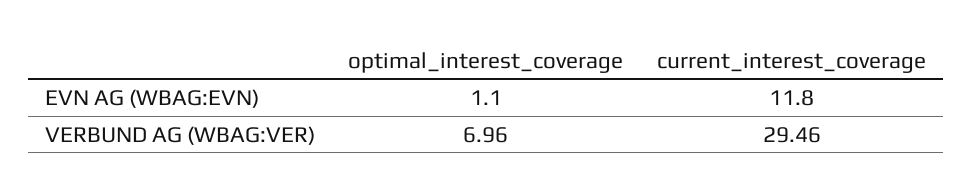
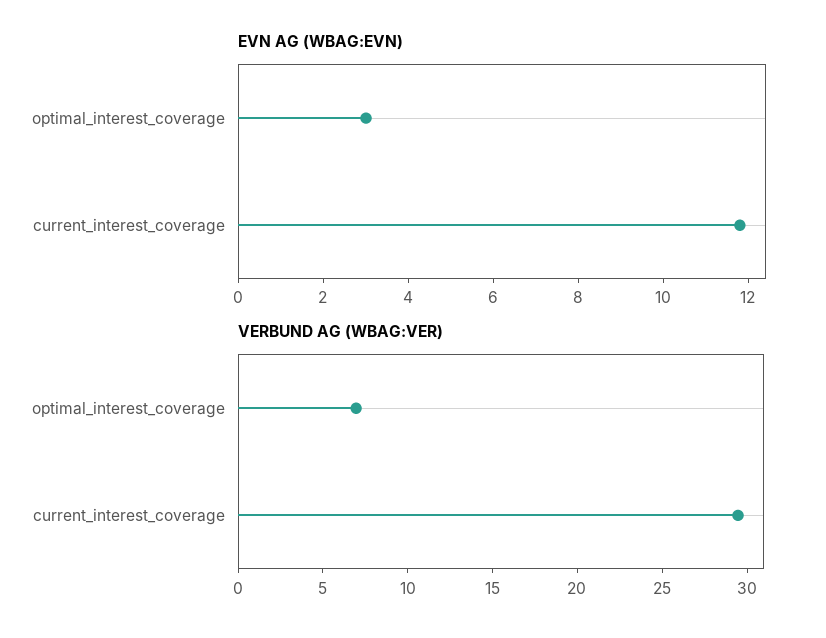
EVN AG (WBAG:EVN), optimal_interest_coverage: 1.1 -> 3

